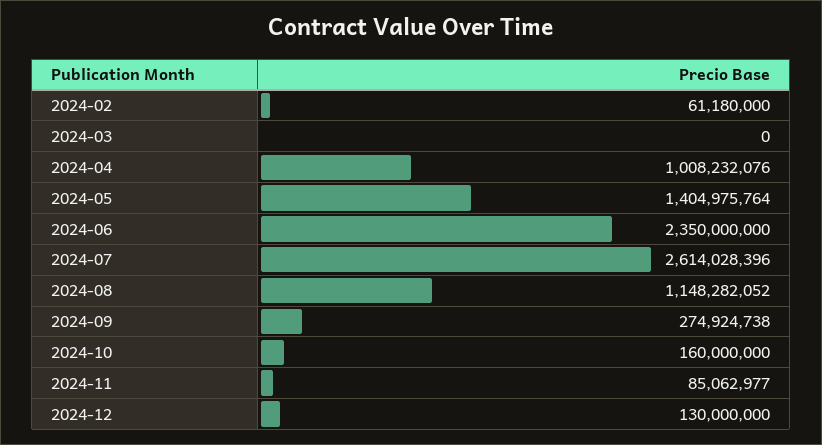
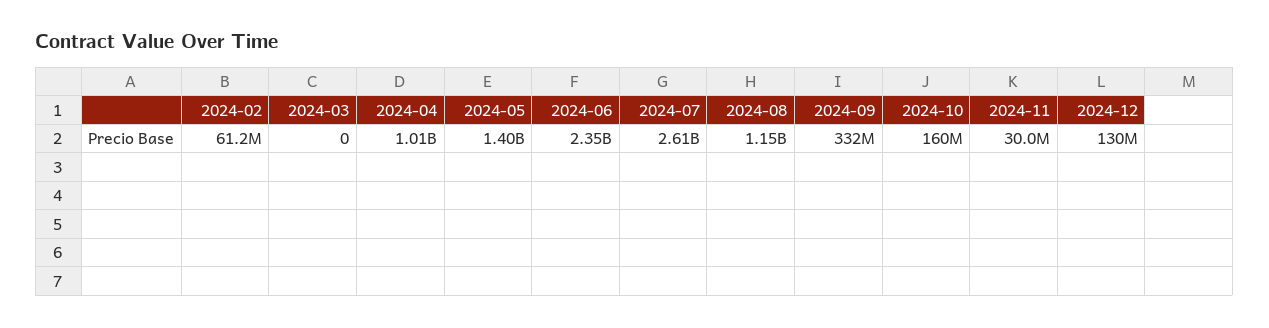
2024-09: 274924738 -> 332000000
2024-11: 85062977 -> 30000000

